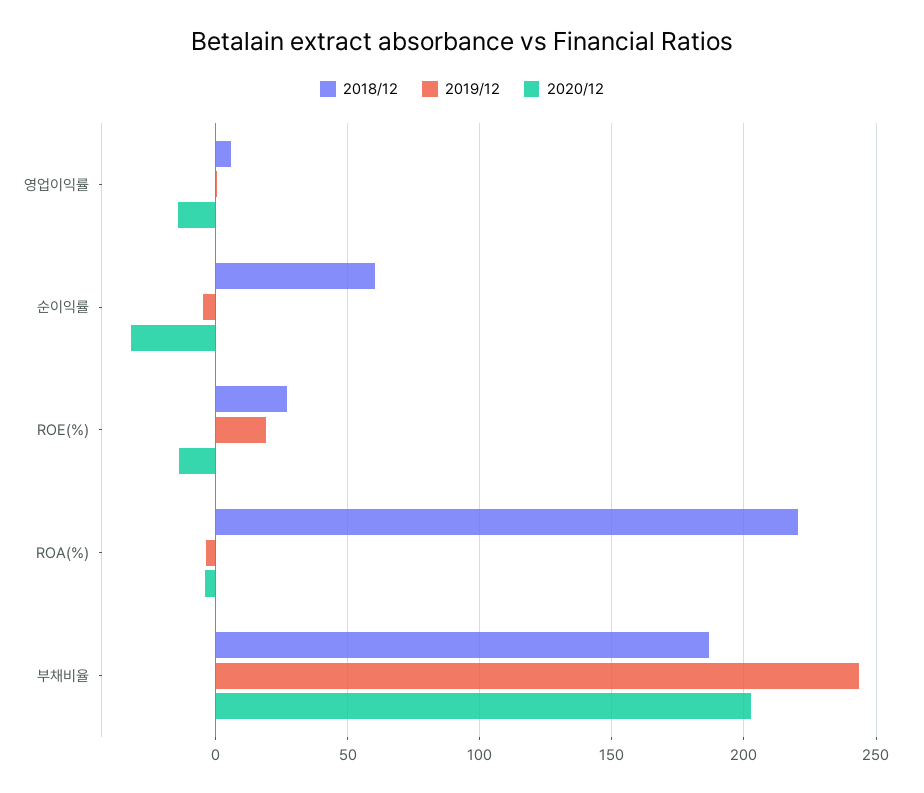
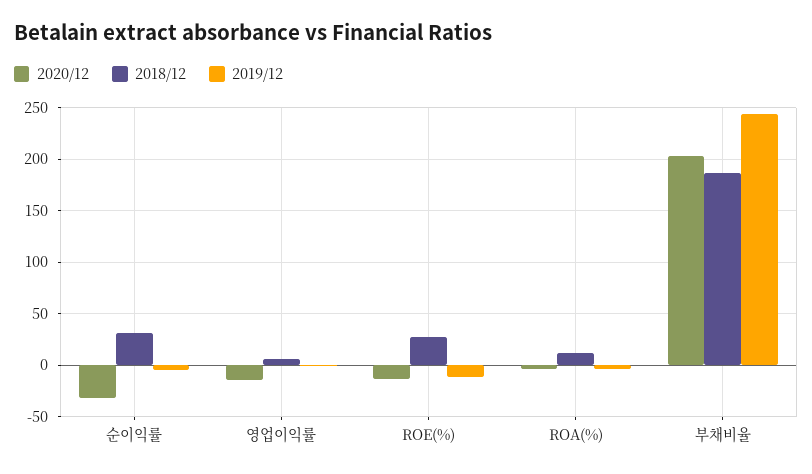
2018/12, 순이익률: 60 -> 30
2019/12, ROE(%): 20 -> -10
2018/12, ROA(%): 220 -> 10

